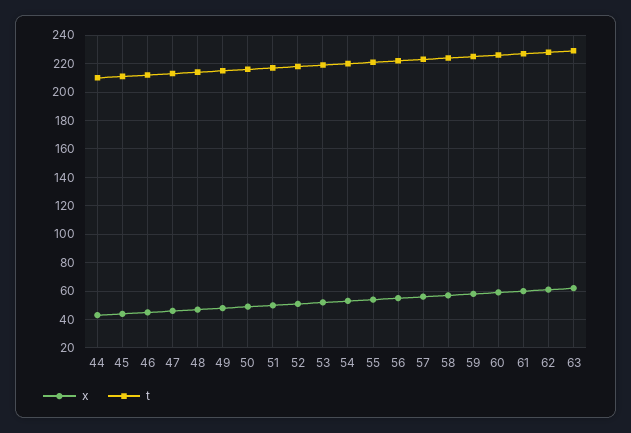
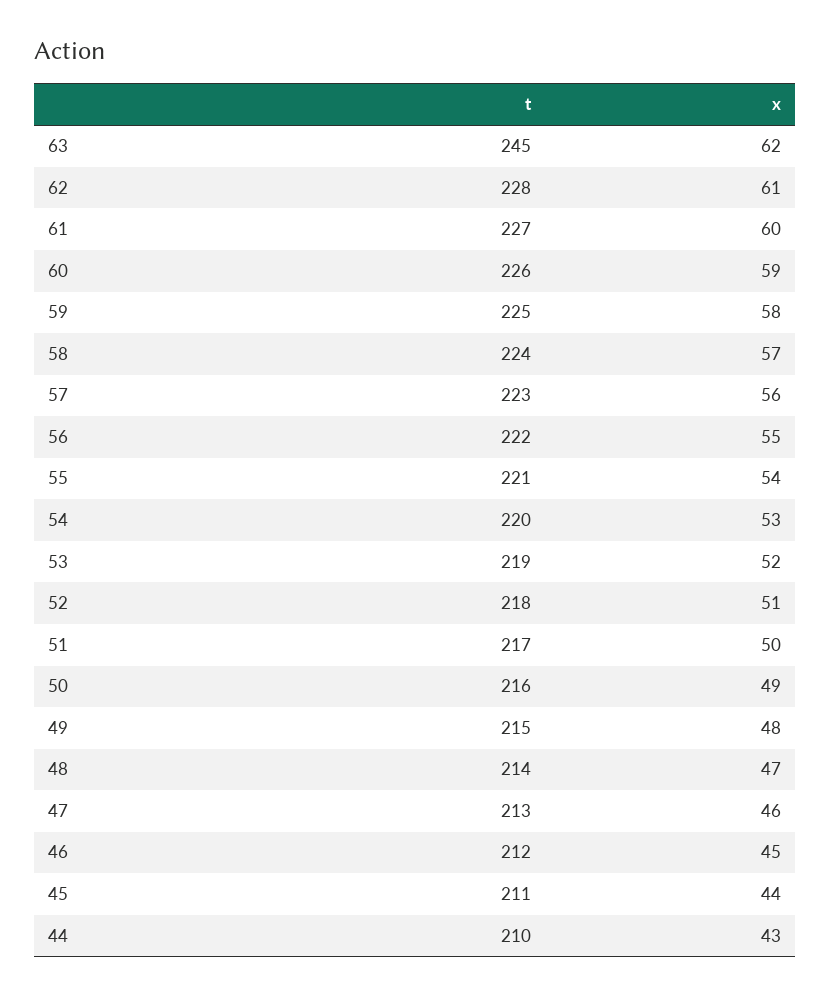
t, 63: 230 -> 245

